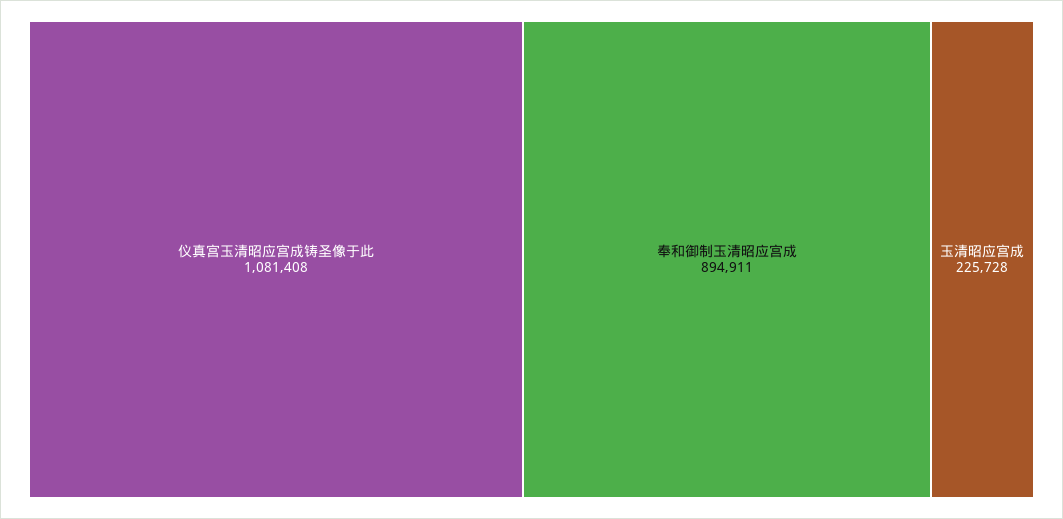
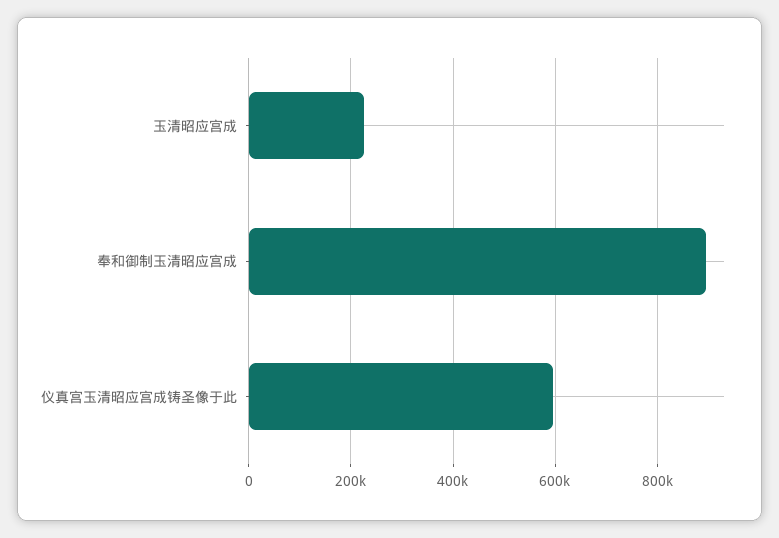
仪真宫玉清昭应宫成铸圣像于此: 1081408 -> 600000

